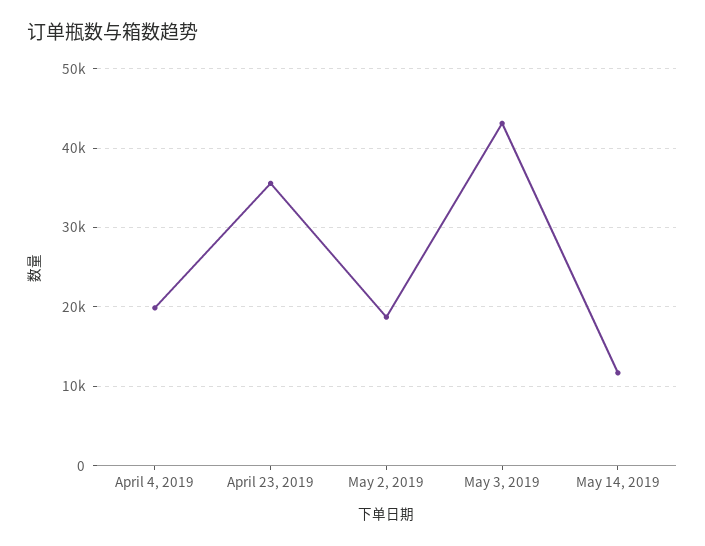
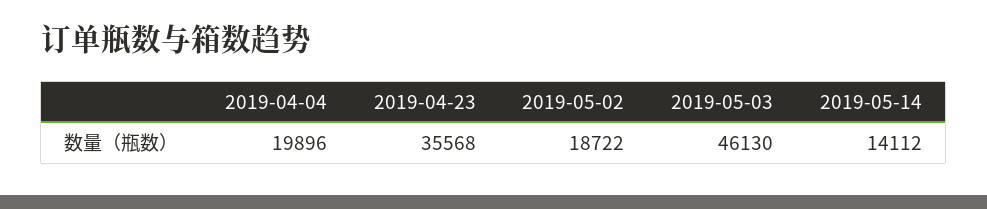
May 3, 2019: 43000 -> 46130
May 14, 2019: 12000 -> 14112

